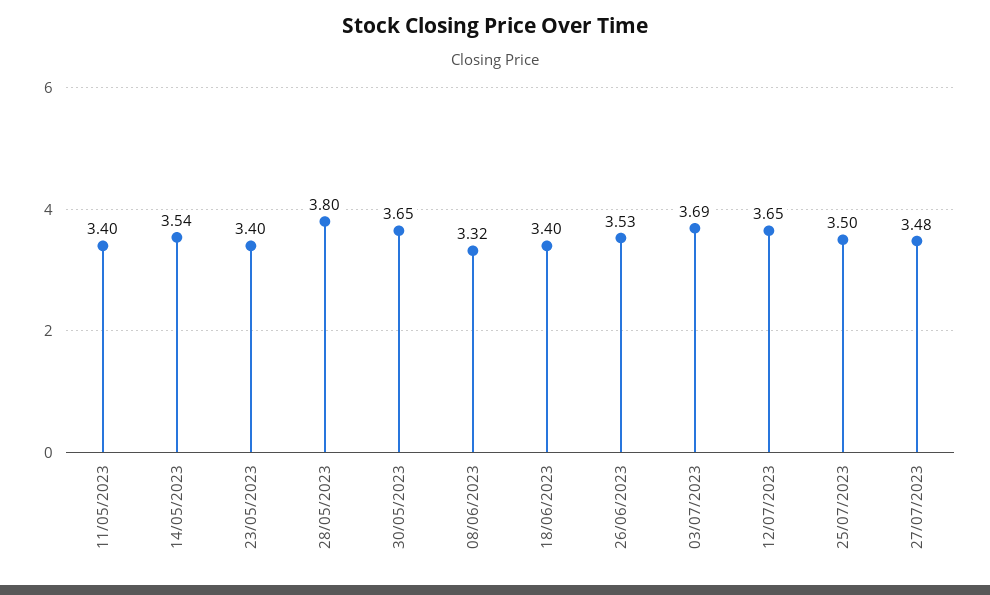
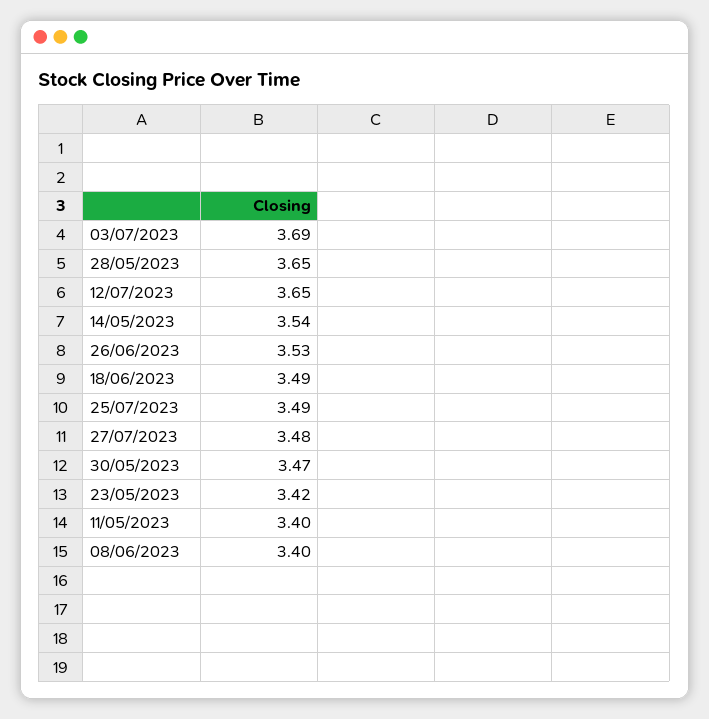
23/05/2023: 3.4 -> 3.42
28/05/2023: 3.8 -> 3.65
30/05/2023: 3.65 -> 3.47
08/06/2023: 3.32 -> 3.4
18/06/2023: 3.4 -> 3.49
25/07/2023: 3.5 -> 3.49

